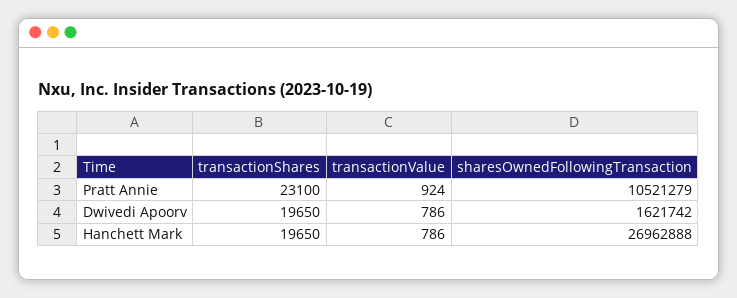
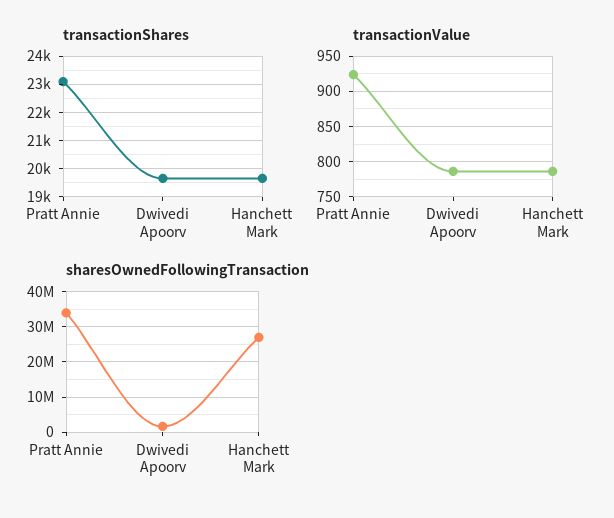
sharesOwnedFollowingTransaction, Pratt Annie: 10521279 -> 34000000

